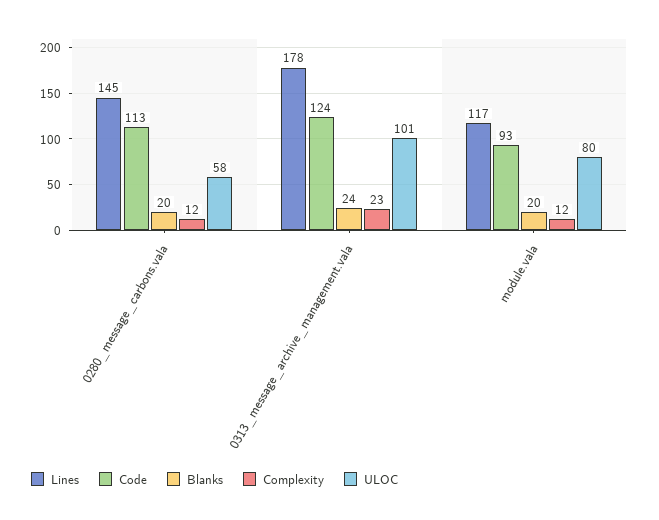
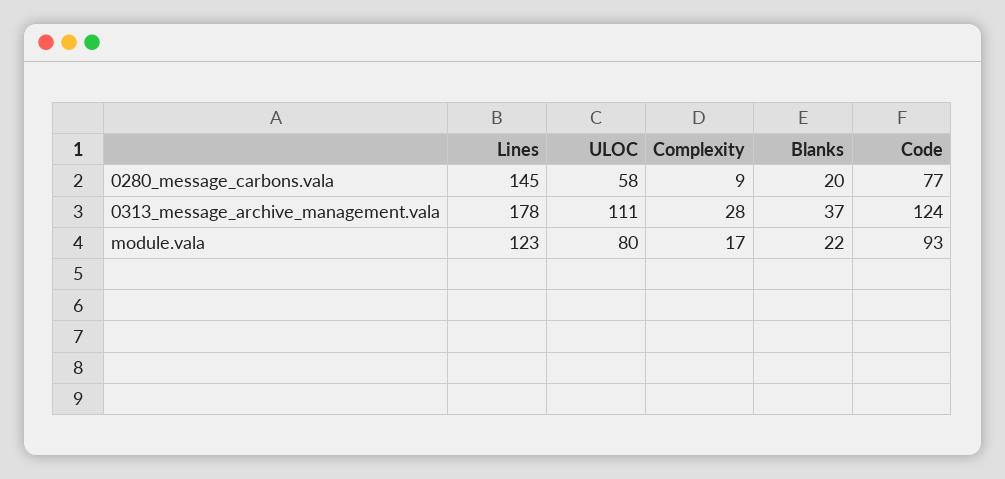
Code, 0280_message_carbons.vala: 113 -> 77
Complexity, 0280_message_carbons.vala: 12 -> 9
Blanks, 0313_message_archive_management.vala: 24 -> 37
Complexity, 0313_message_archive_management.vala: 23 -> 28
ULOC, 0313_message_archive_management.vala: 101 -> 111
Lines, module.vala: 117 -> 123
Blanks, module.vala: 20 -> 22
Complexity, module.vala: 12 -> 17

